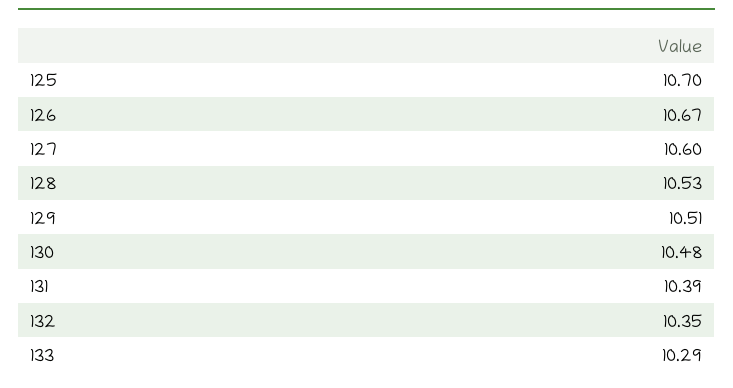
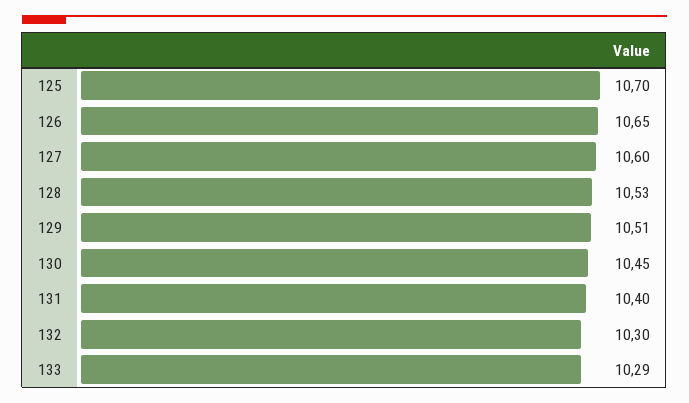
126: 10.67 -> 10.65
130: 10.48 -> 10.45
131: 10.39 -> 10.4
132: 10.35 -> 10.3

